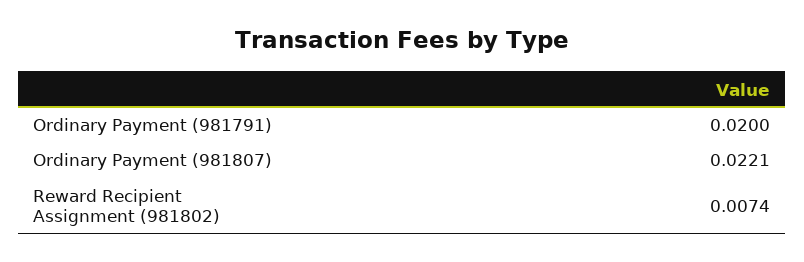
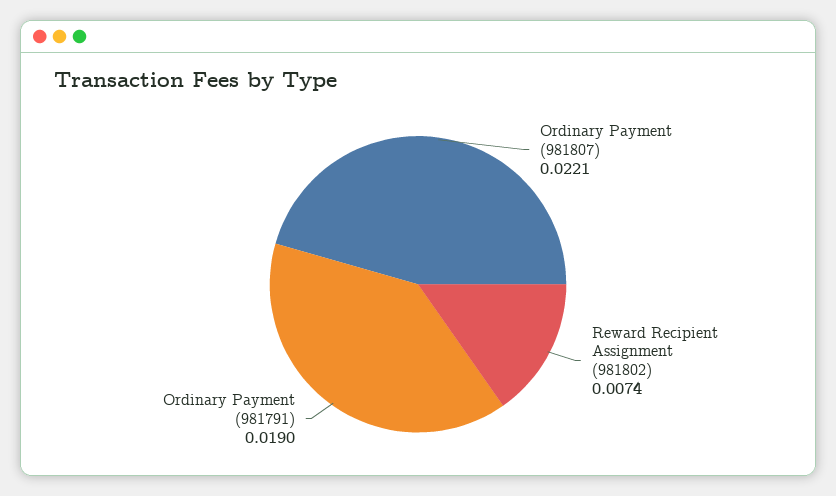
Ordinary Payment (981791): 0.02 -> 0.019

